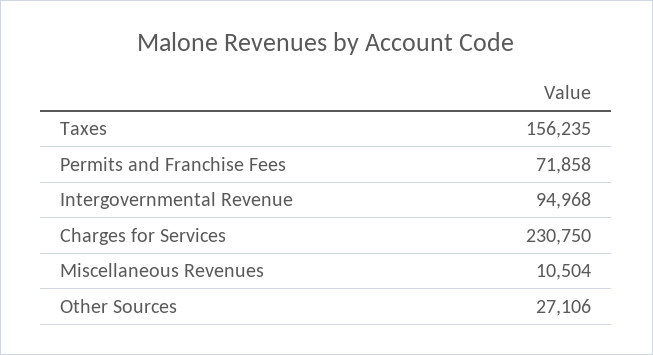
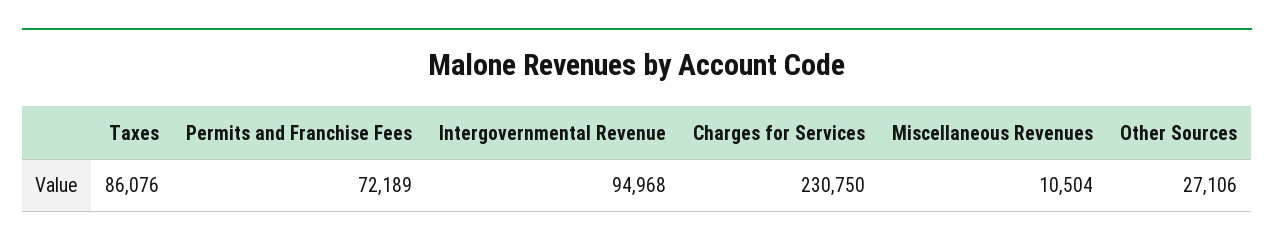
Taxes: 156235 -> 86076
Permits and Franchise Fees: 71858 -> 72189

